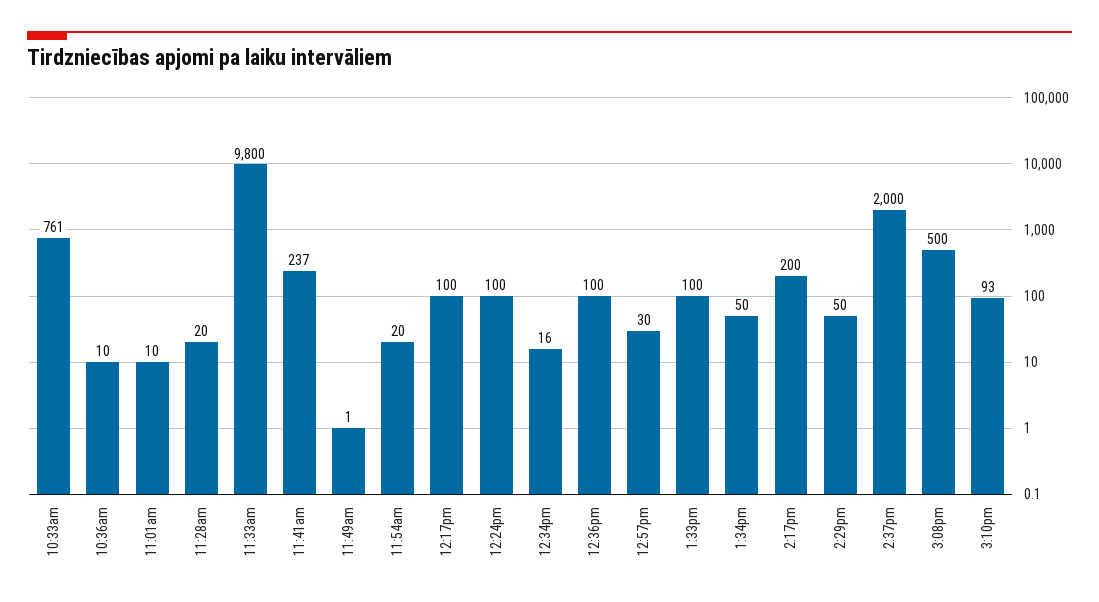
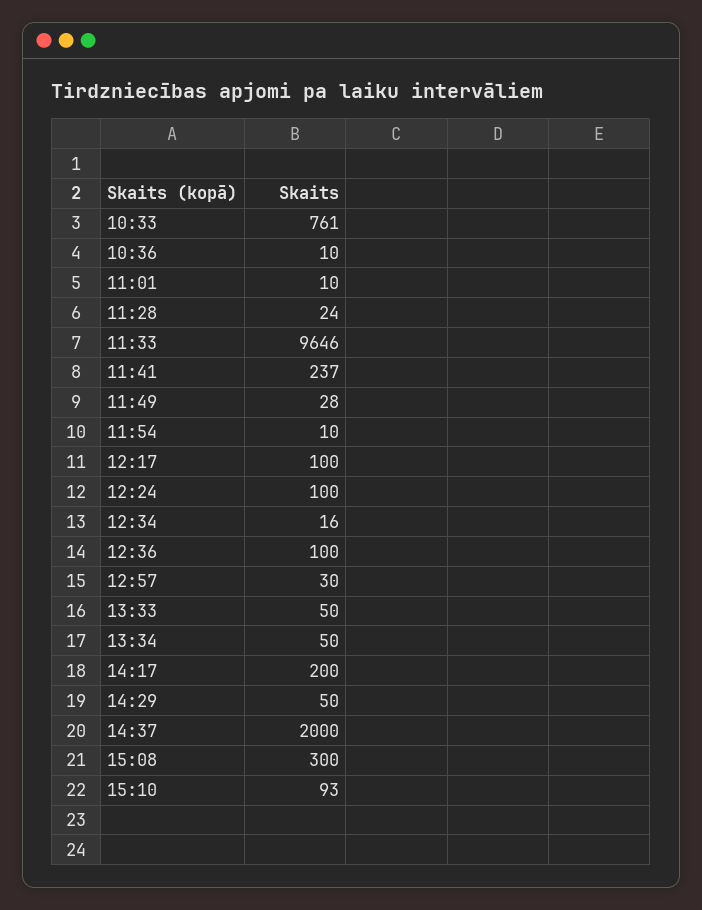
11:28am: 20 -> 24
11:33am: 9800 -> 9646
11:49am: 1 -> 28
11:54am: 20 -> 10
1:33pm: 100 -> 50
3:08pm: 500 -> 300

